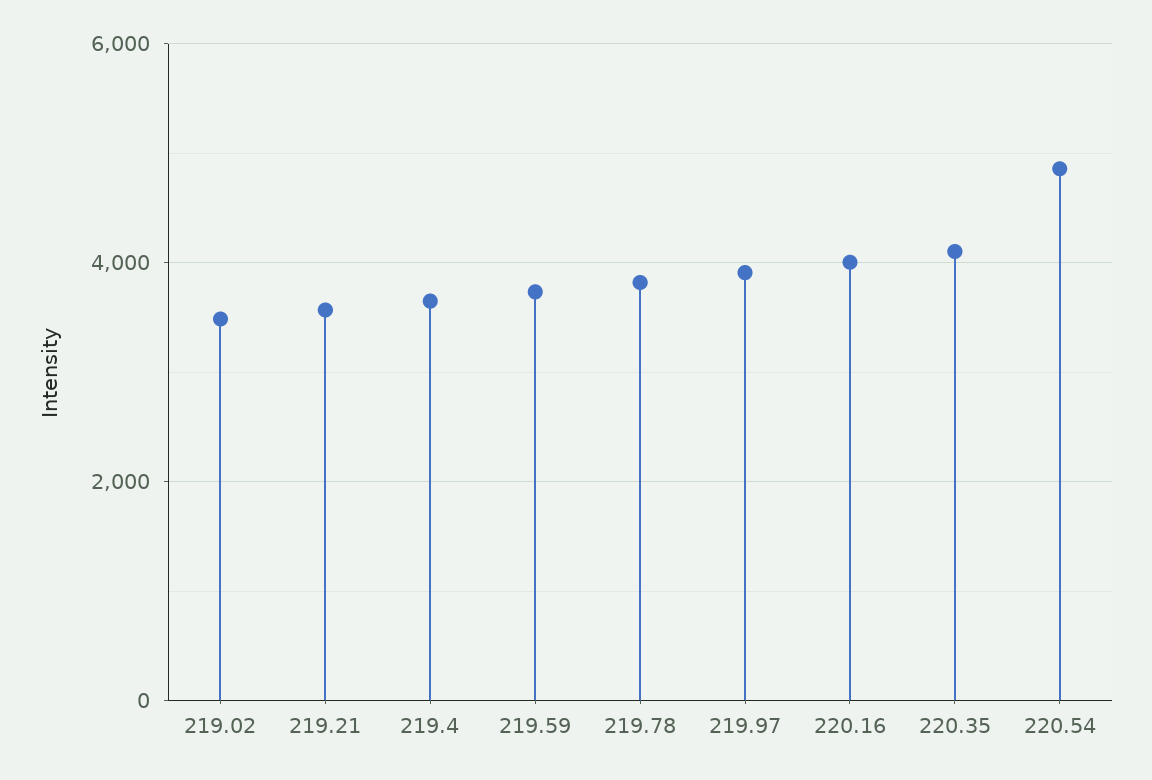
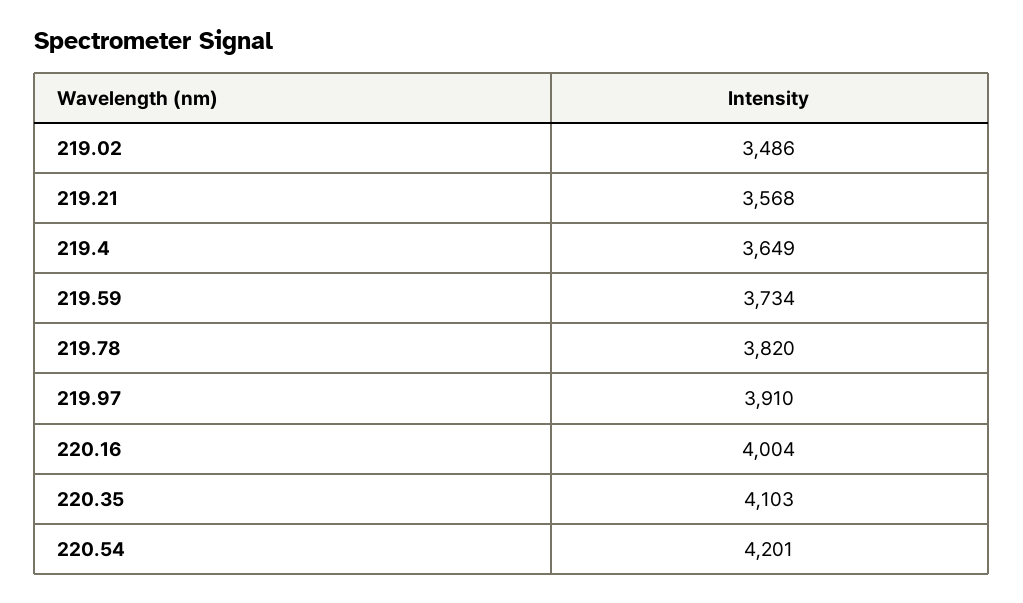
220.54: 4800 -> 4201

